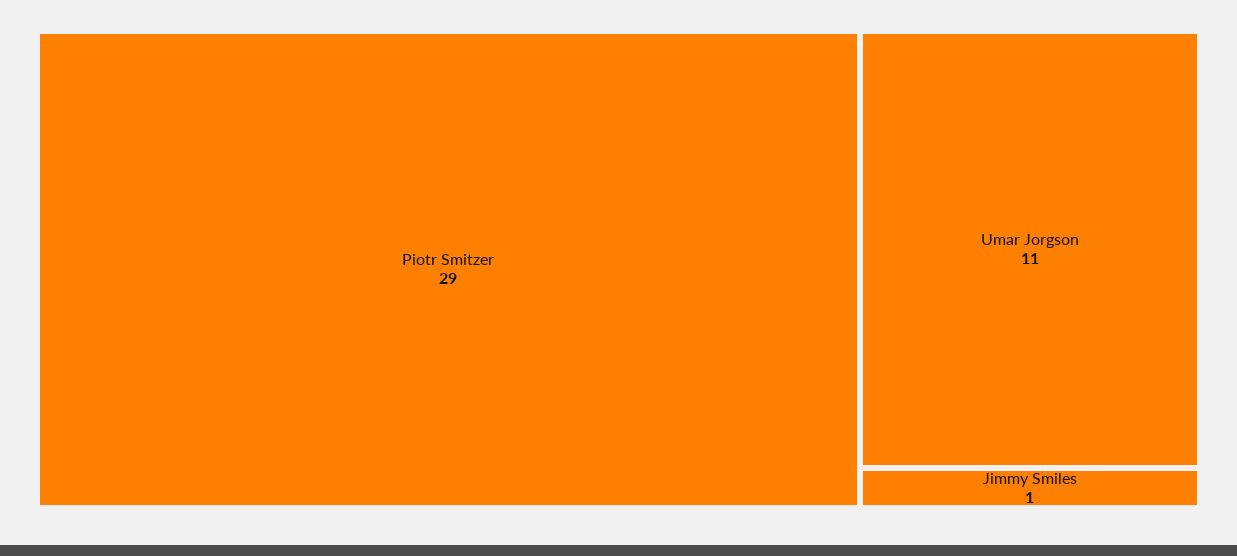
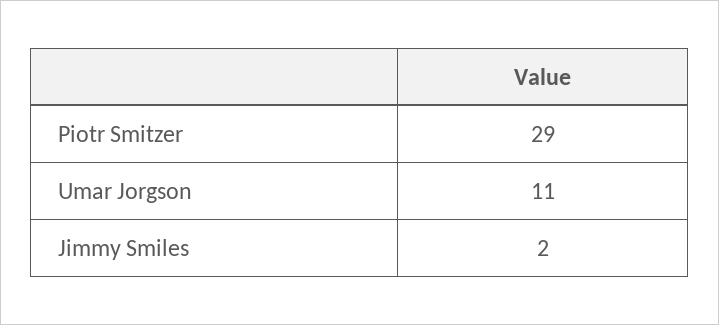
Jimmy Smiles: 1 -> 2

